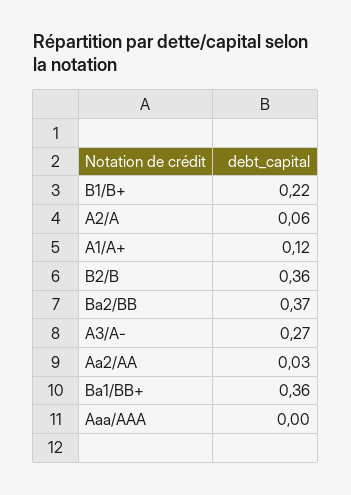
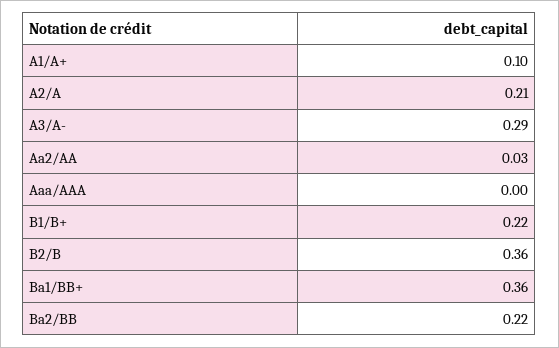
A2/A: 0.06 -> 0.21
A1/A+: 0.12 -> 0.1
Ba2/BB: 0.37 -> 0.22
A3/A-: 0.27 -> 0.29

